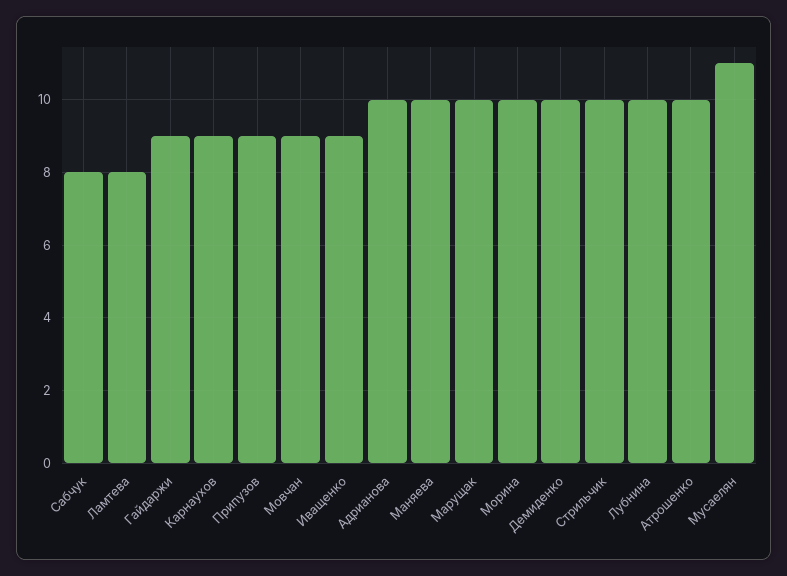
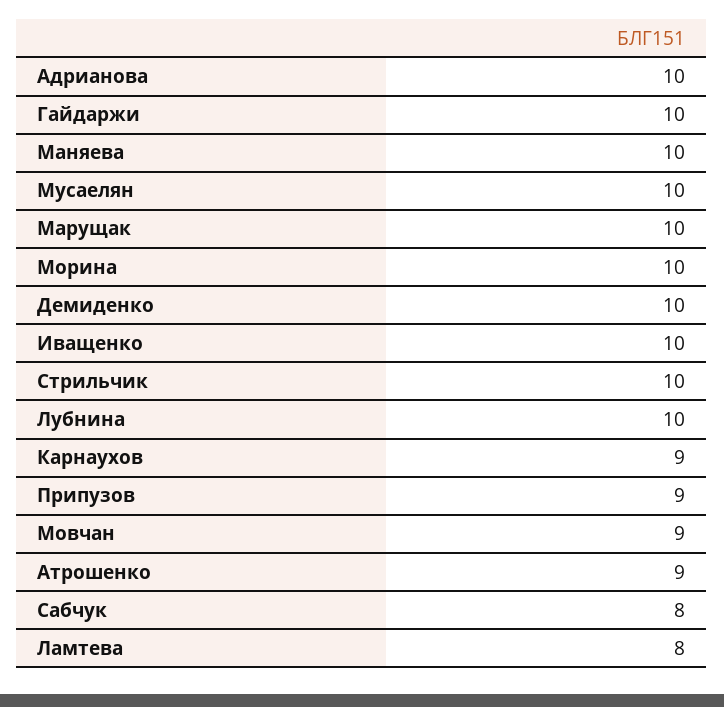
Гайдаржи: 9 -> 10
Иващенко: 9 -> 10
Атрошенко: 10 -> 9
Мусаелян: 11 -> 10

